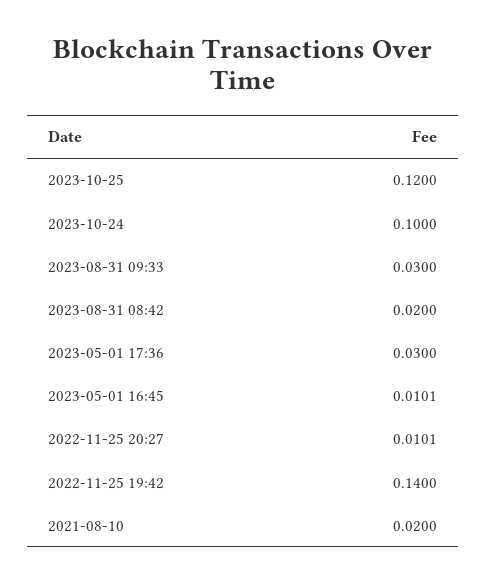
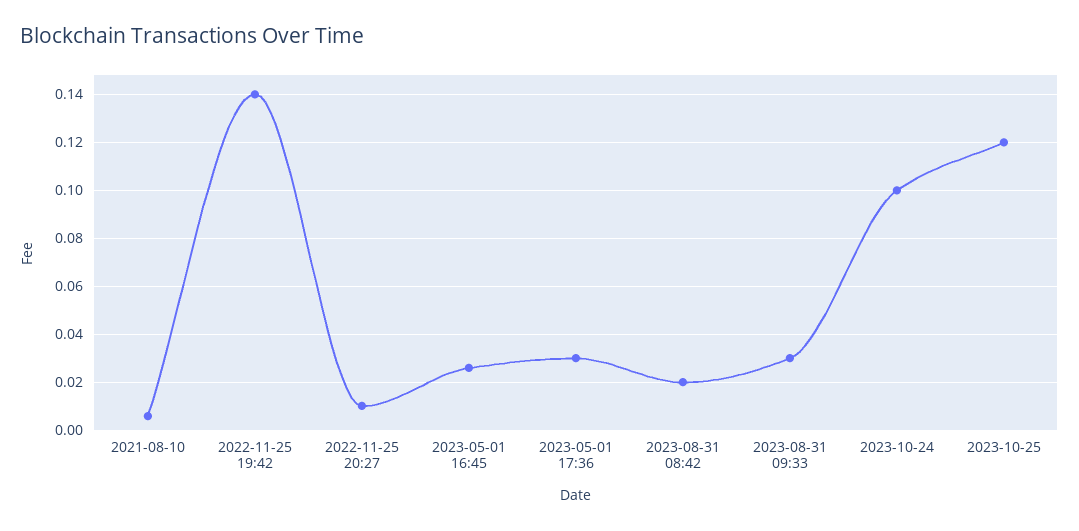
2023-05-01 16:45: 0.0101 -> 0.025
2021-08-10: 0.02 -> 0.005

